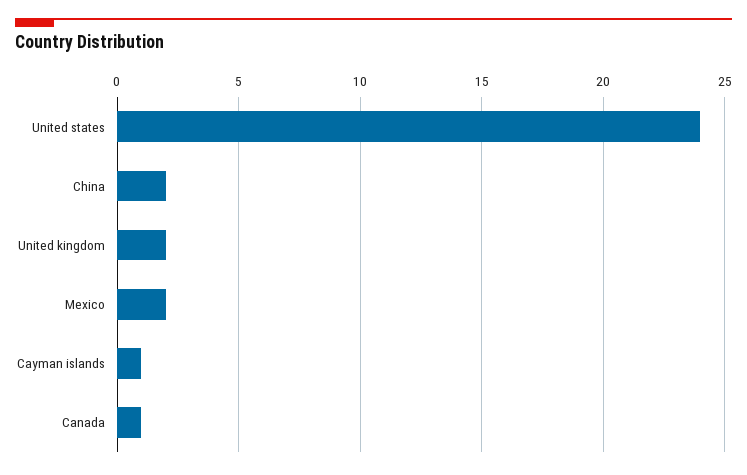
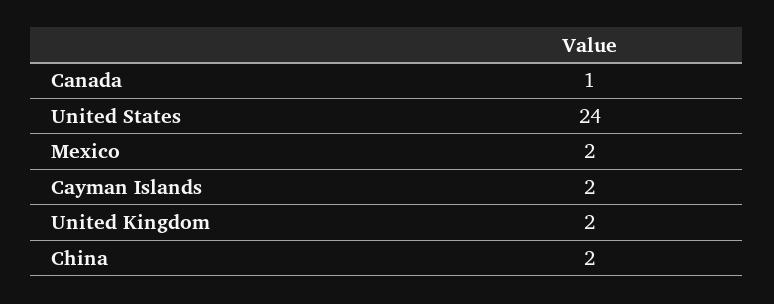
Cayman islands: 1 -> 2

